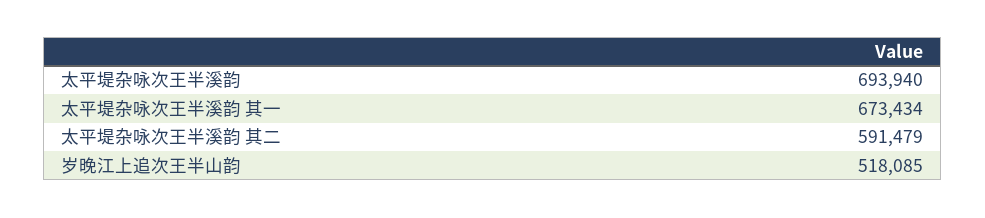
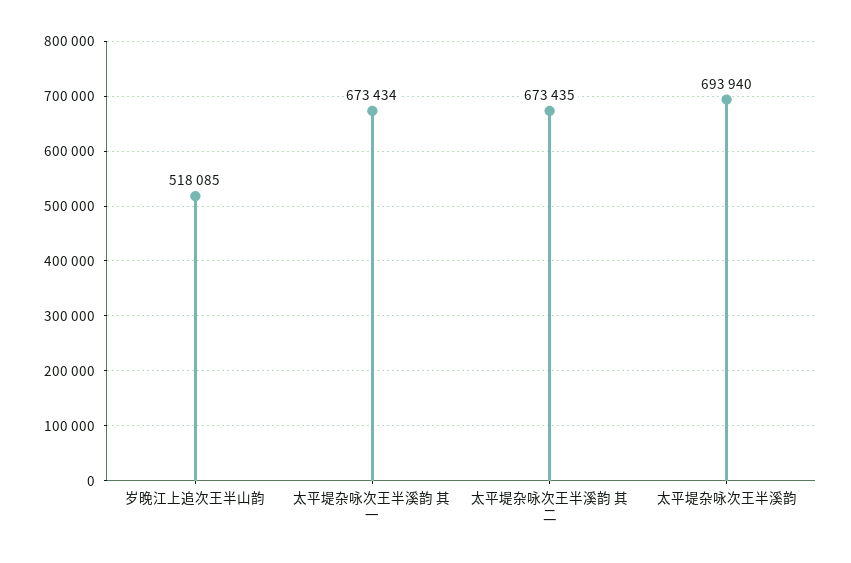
太平堤杂咏次王半溪韵 其二: 591479 -> 673435

